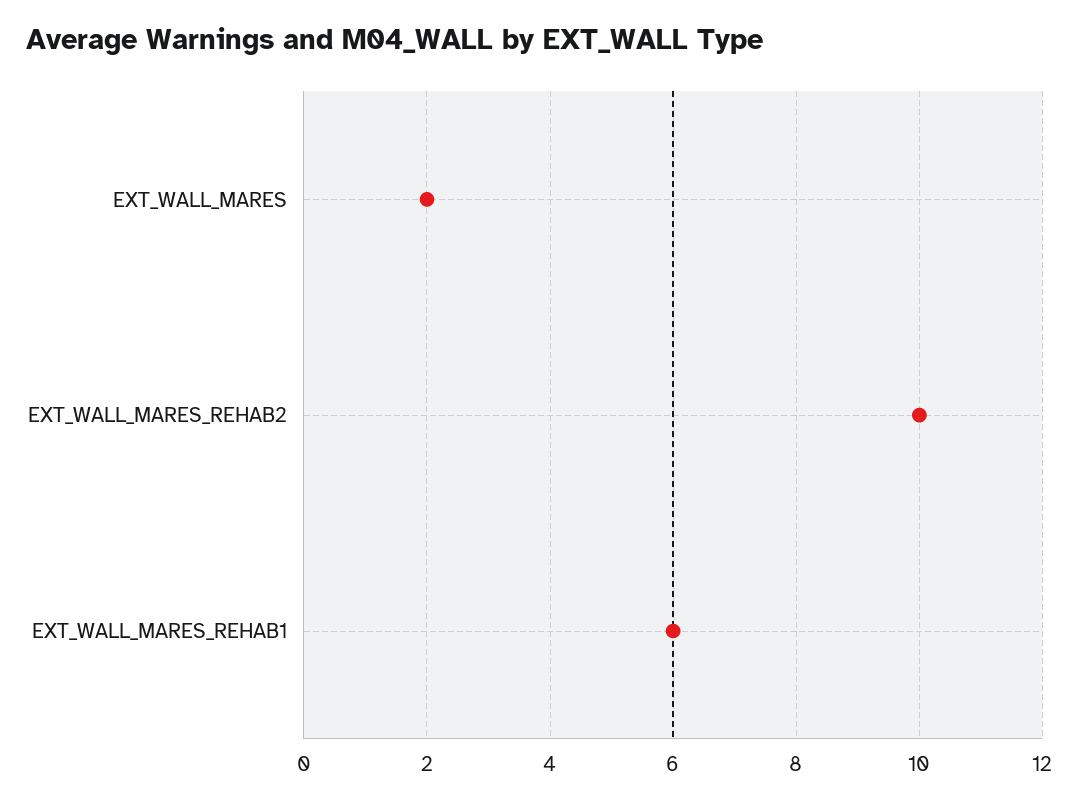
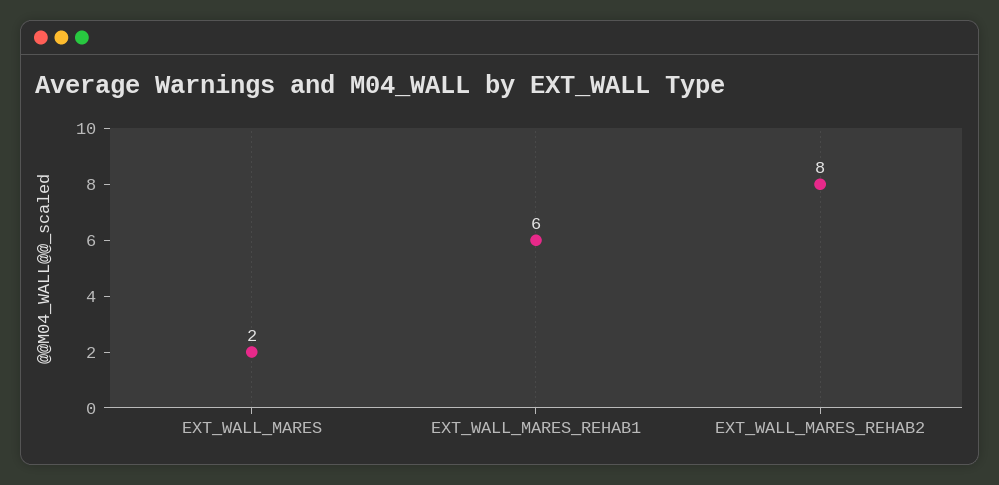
EXT_WALL_MARES_REHAB2: 10 -> 8

